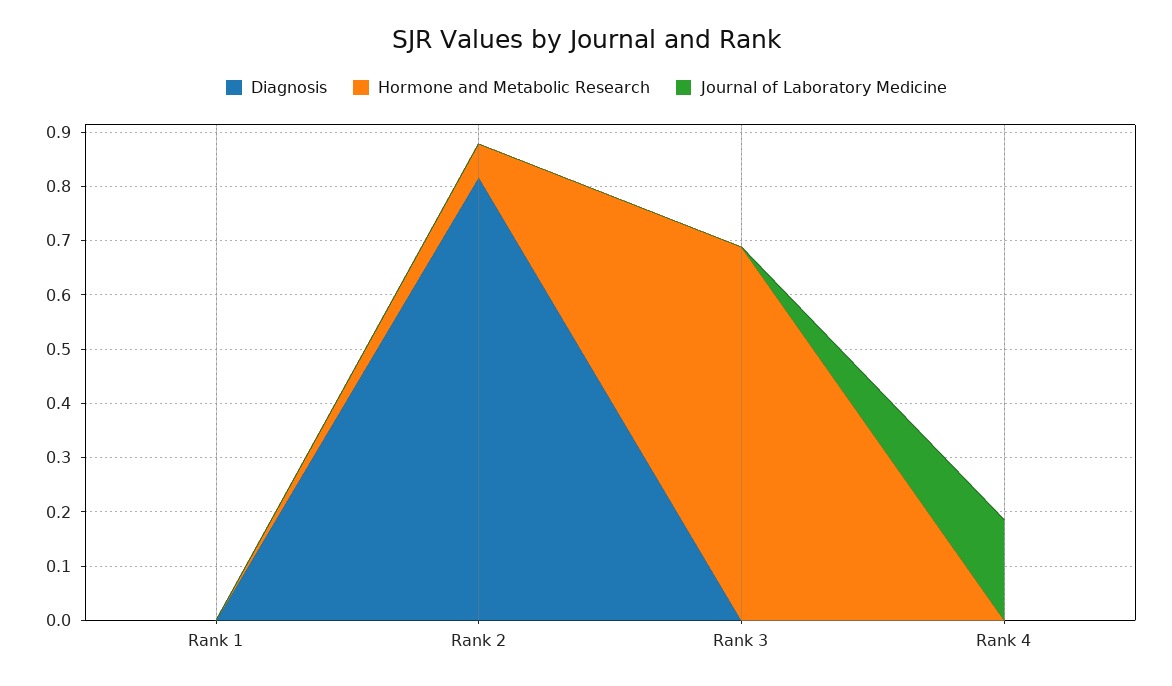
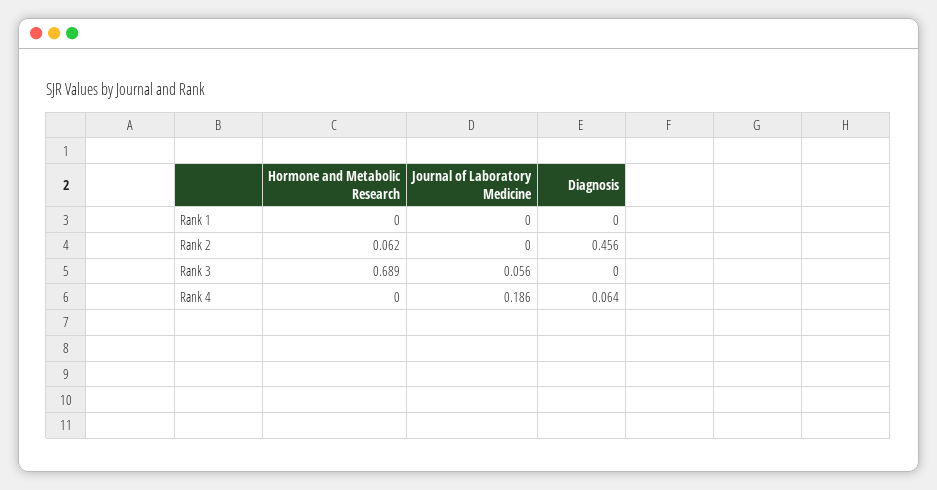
Diagnosis, Rank 2: 0.82 -> 0.456
Journal of Laboratory Medicine, Rank 3: 0 -> 0.056
Diagnosis, Rank 4: 0 -> 0.064

